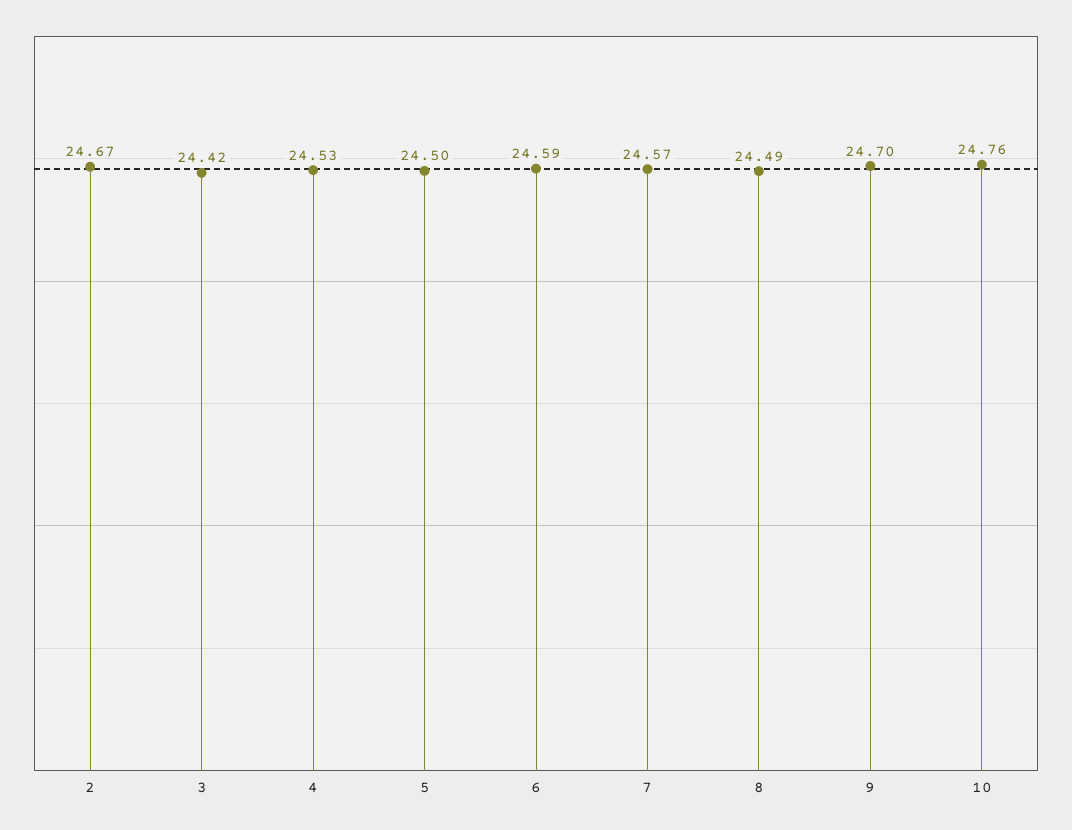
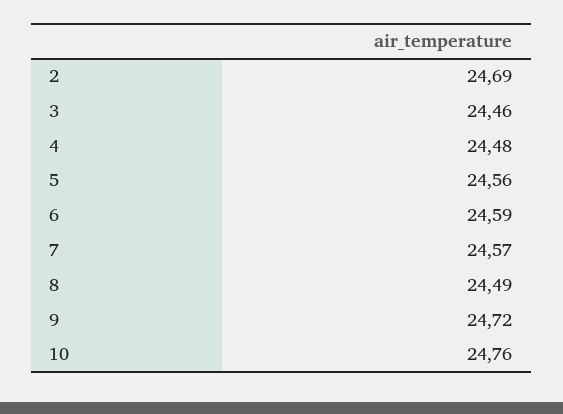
2: 24.67 -> 24.69
3: 24.42 -> 24.46
4: 24.53 -> 24.48
5: 24.5 -> 24.56
9: 24.7 -> 24.72

